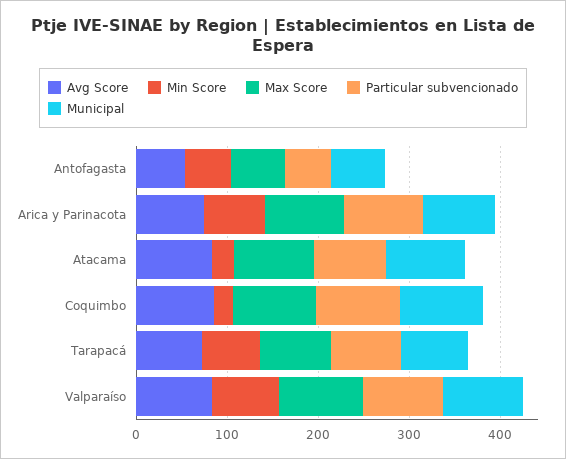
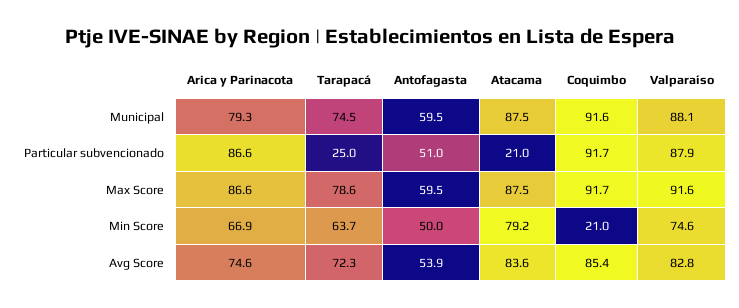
Min Score, Atacama: 20 -> 79.2
Particular subvencionado, Atacama: 80 -> 21
Particular subvencionado, Tarapacá: 80 -> 25

